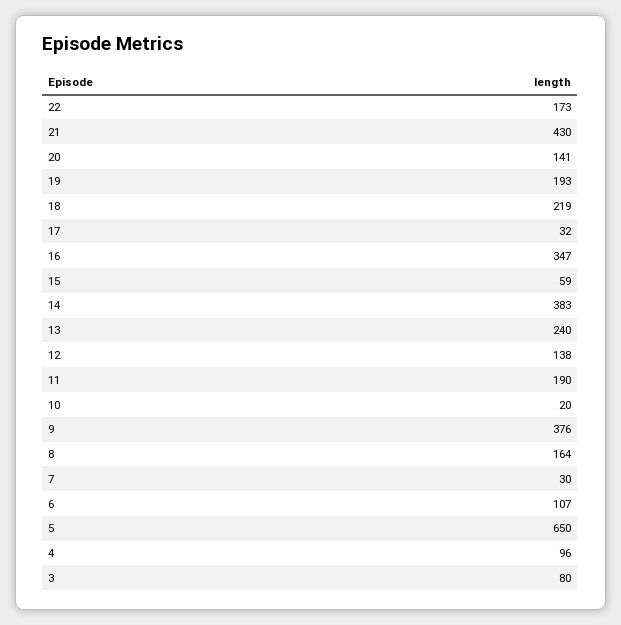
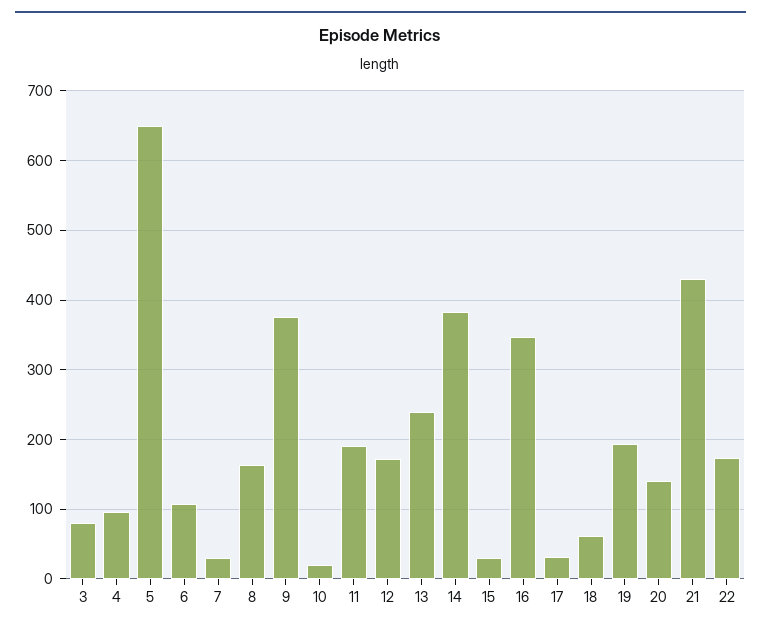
18: 219 -> 60
15: 59 -> 30
12: 138 -> 170

